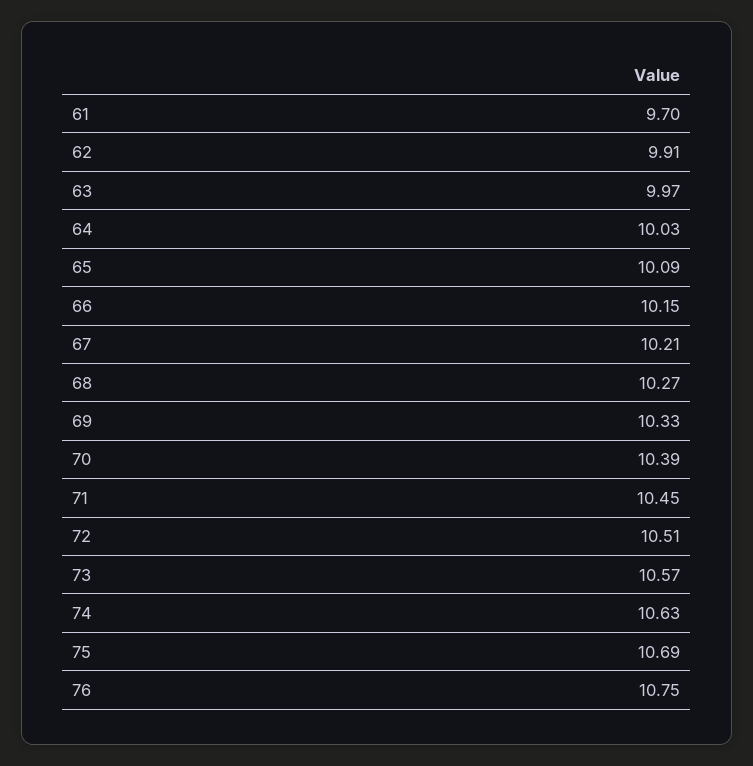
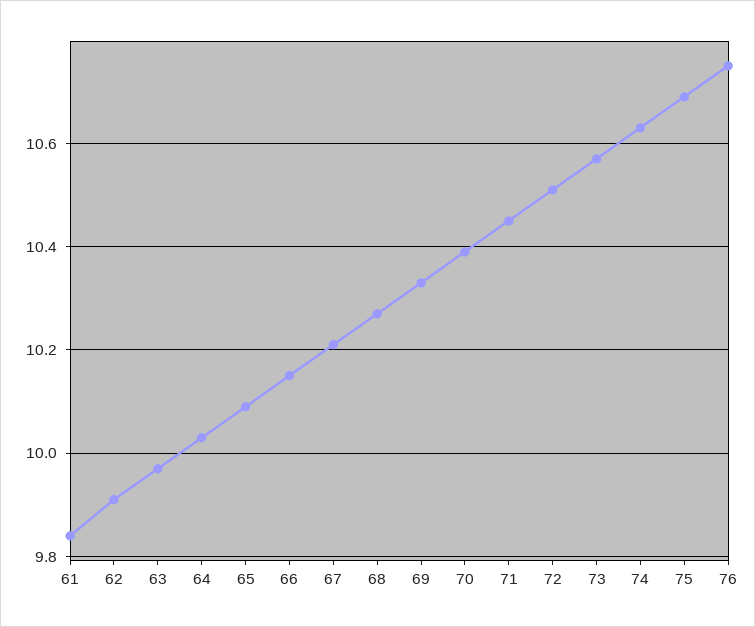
61: 9.7 -> 9.85

